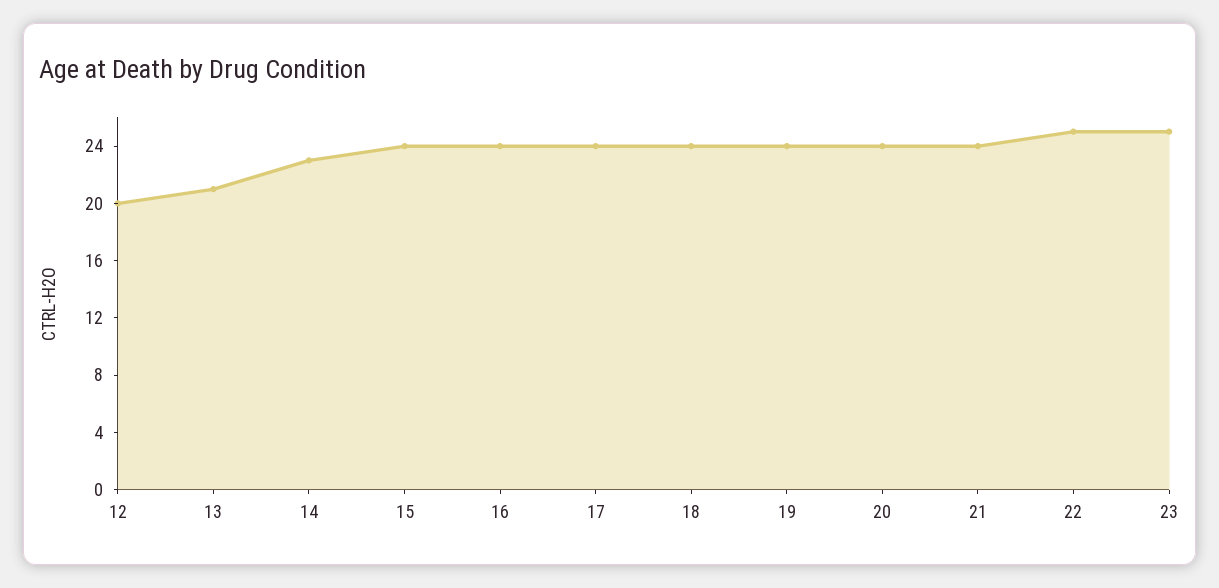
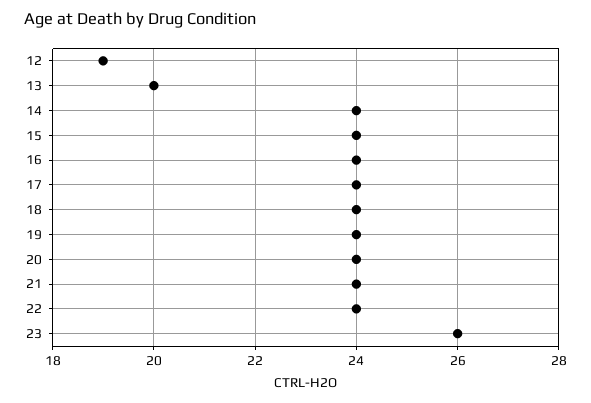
12: 20 -> 19
13: 21 -> 20
14: 23 -> 24
22: 25 -> 24
23: 25 -> 26

